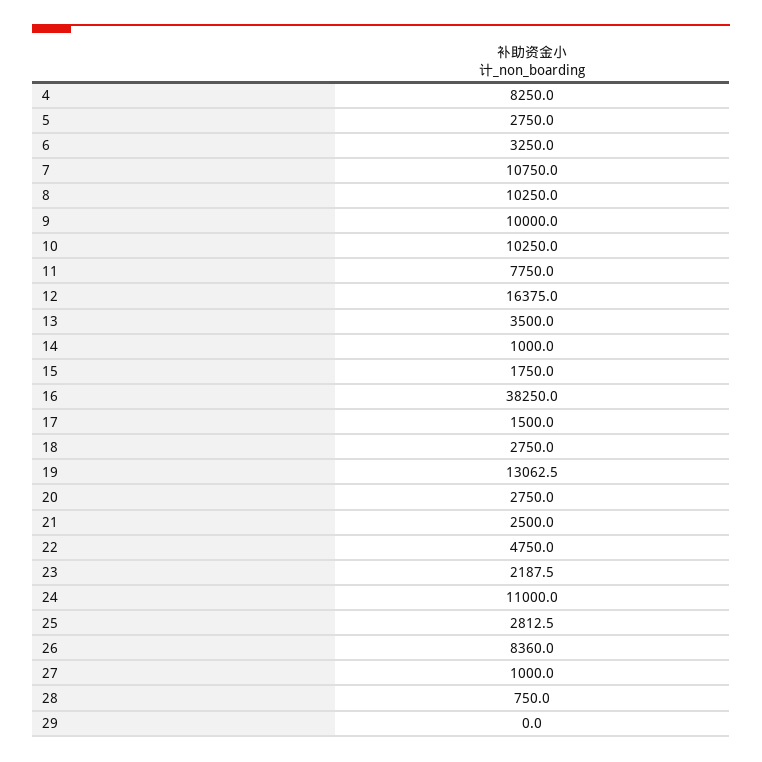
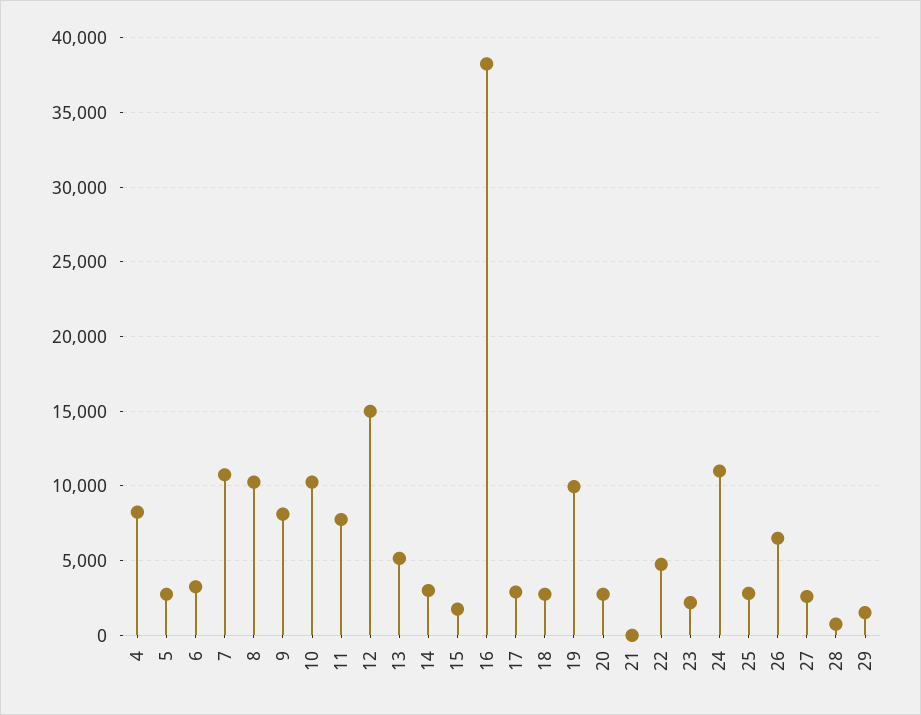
9: 10000 -> 8000
12: 16375 -> 15000
13: 3500 -> 5000
14: 1000 -> 3000
17: 1500 -> 3000
19: 13062.5 -> 10000
21: 2500 -> 0
26: 8360 -> 6500
27: 1000 -> 2500
29: 0 -> 1500

